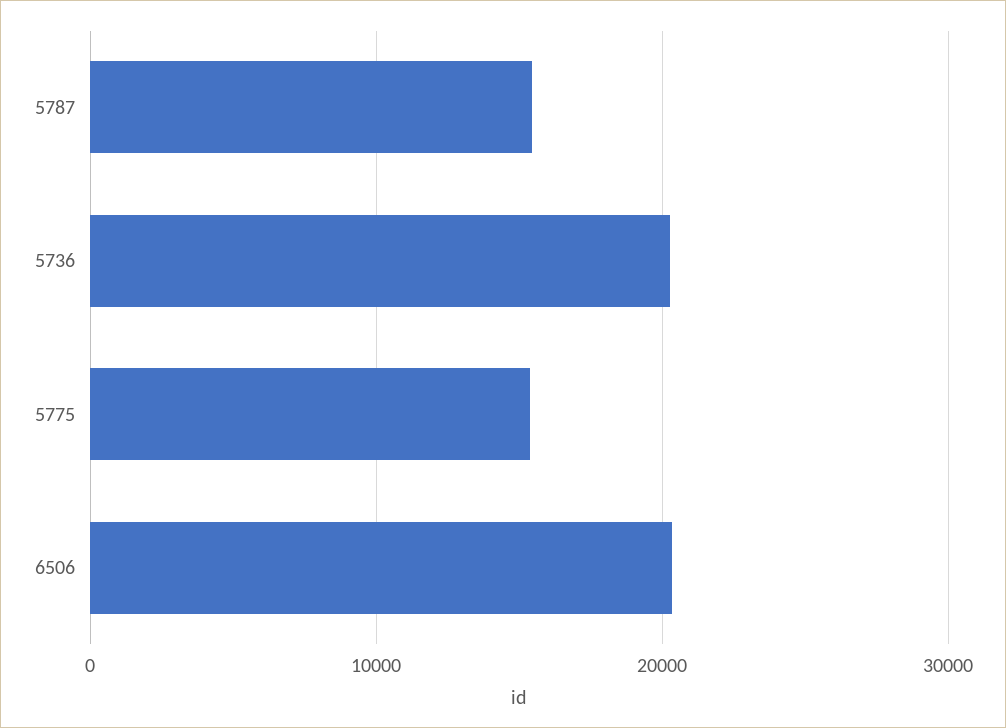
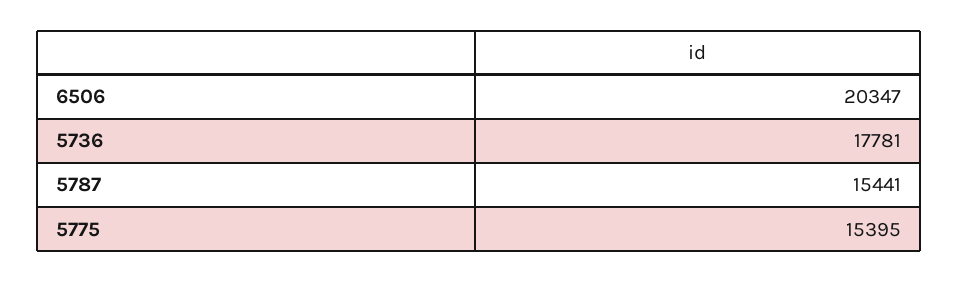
5736: 20000 -> 17781

